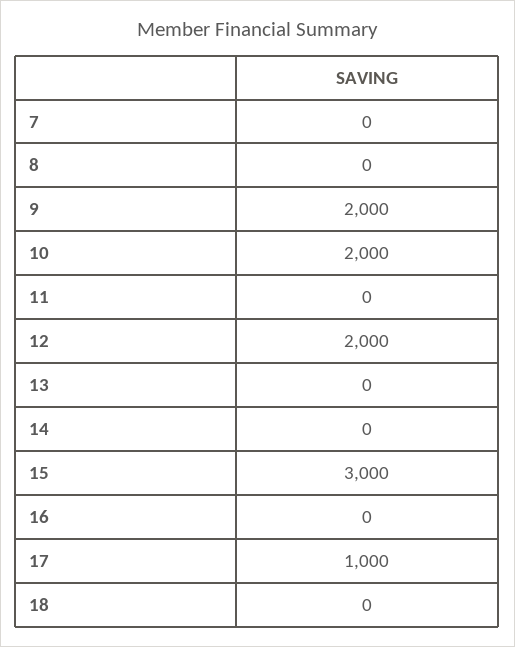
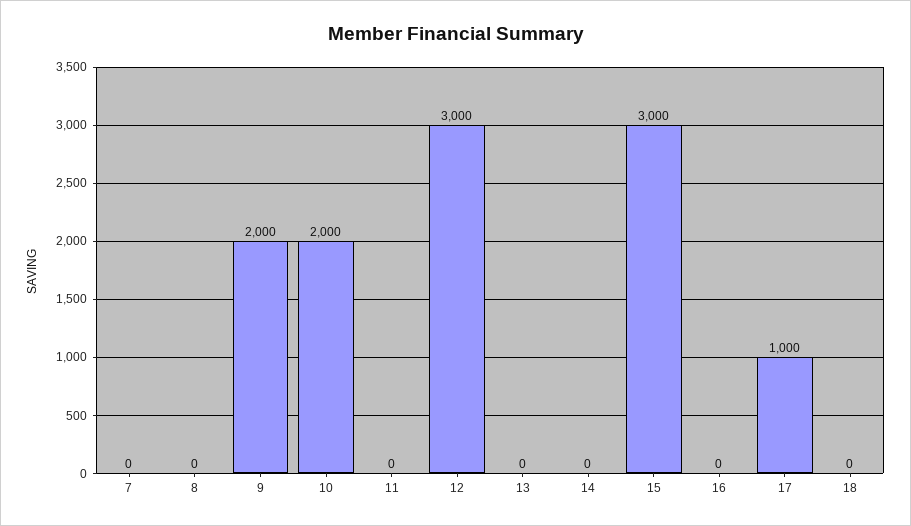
12: 2000 -> 3000

